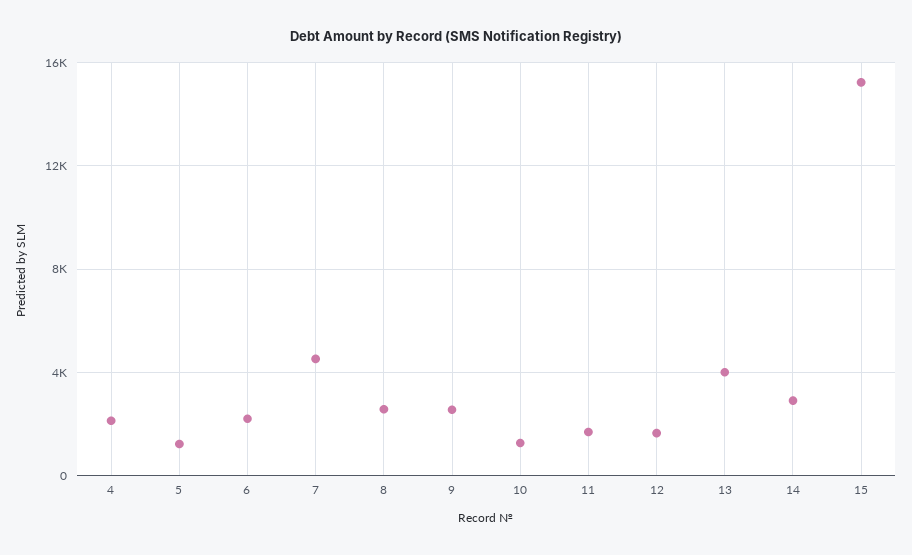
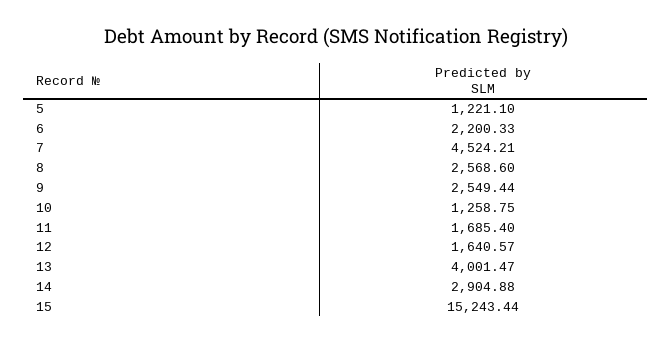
4: 2000 -> none

